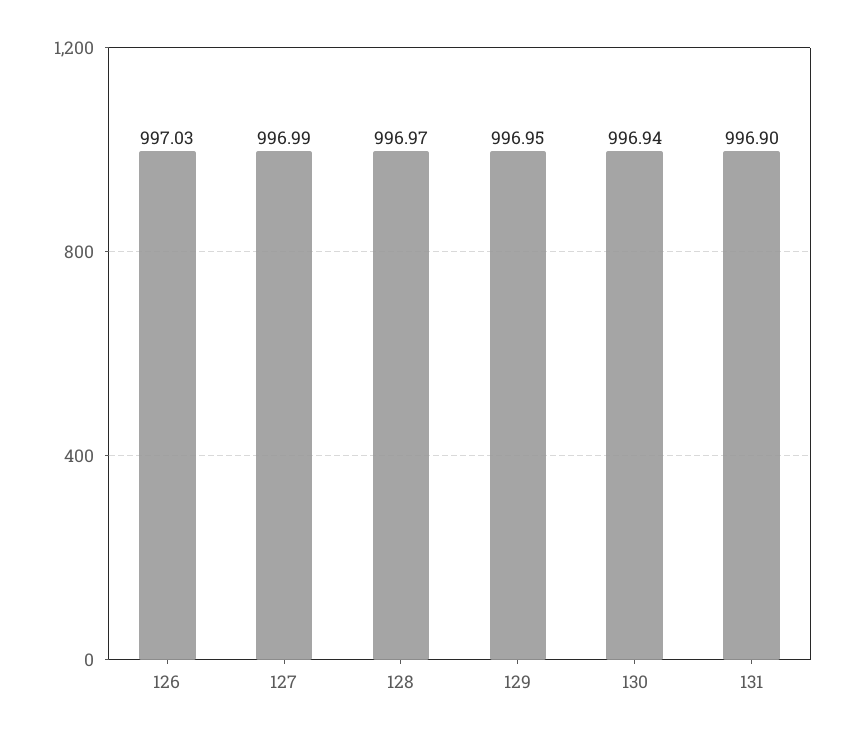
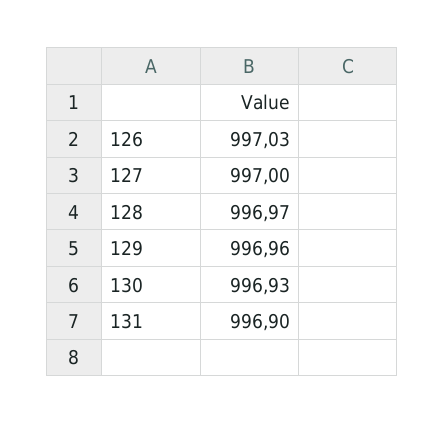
127: 996.99 -> 997
129: 996.95 -> 996.96
130: 996.94 -> 996.93

